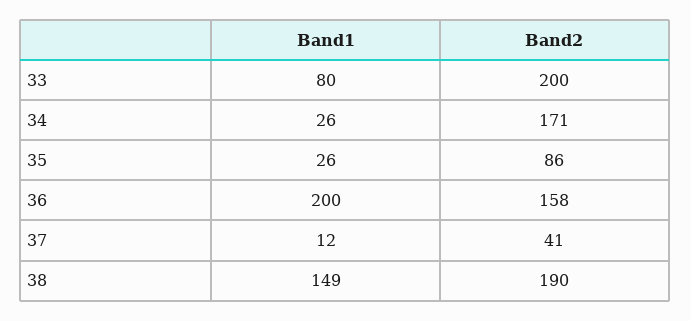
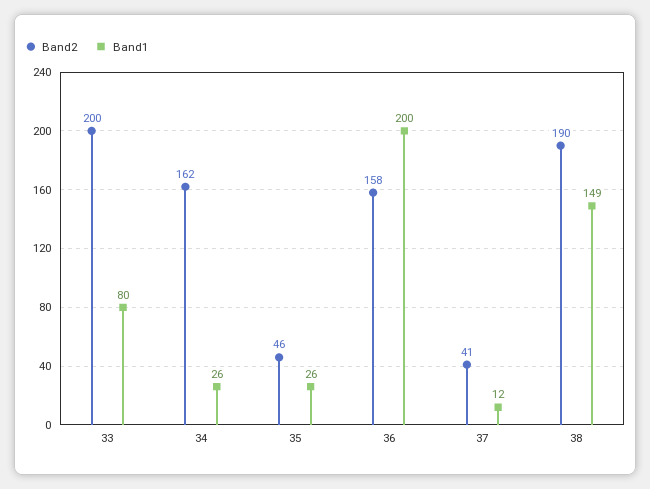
Band2, 34: 171 -> 162
Band2, 35: 86 -> 46

